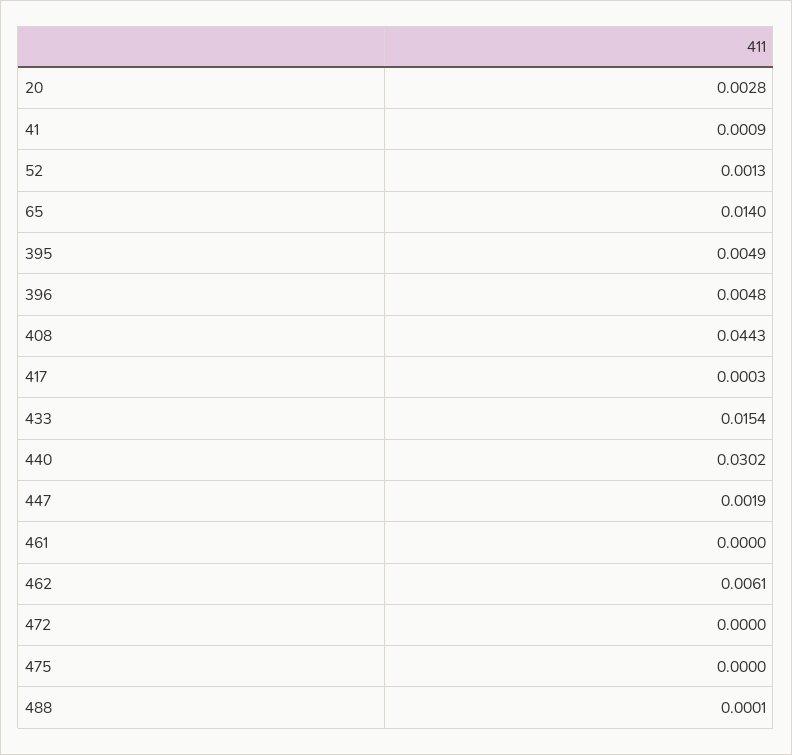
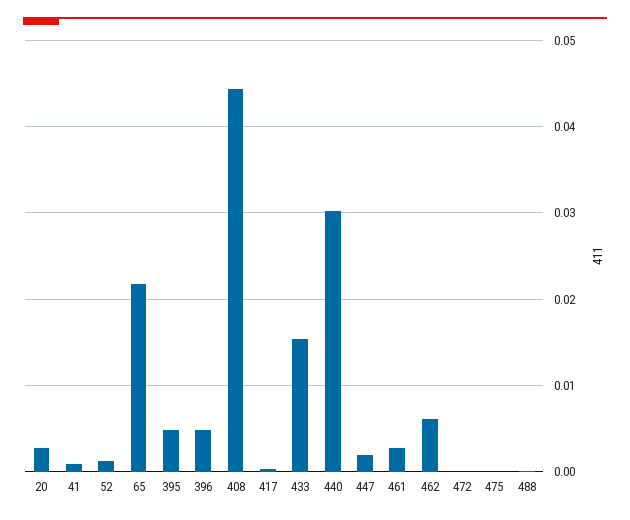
65: 0.014 -> 0.022
461: 0 -> 0.003

